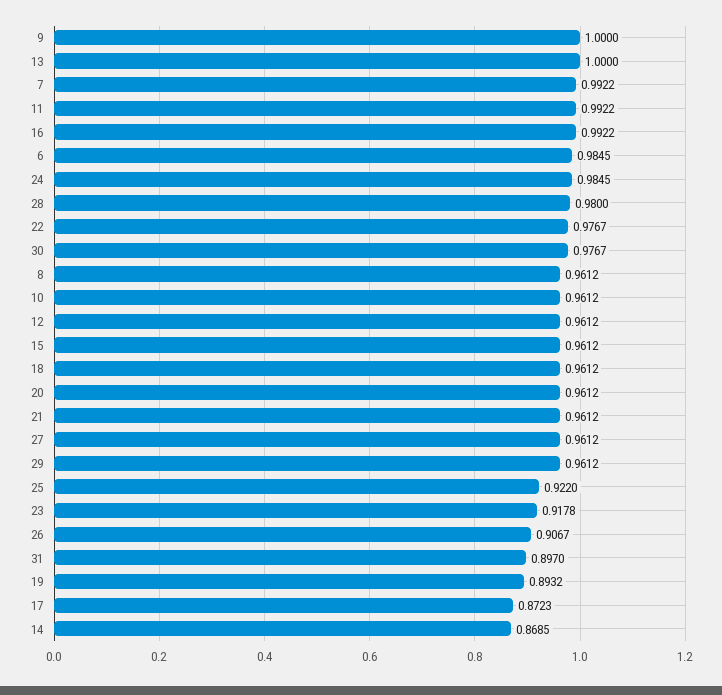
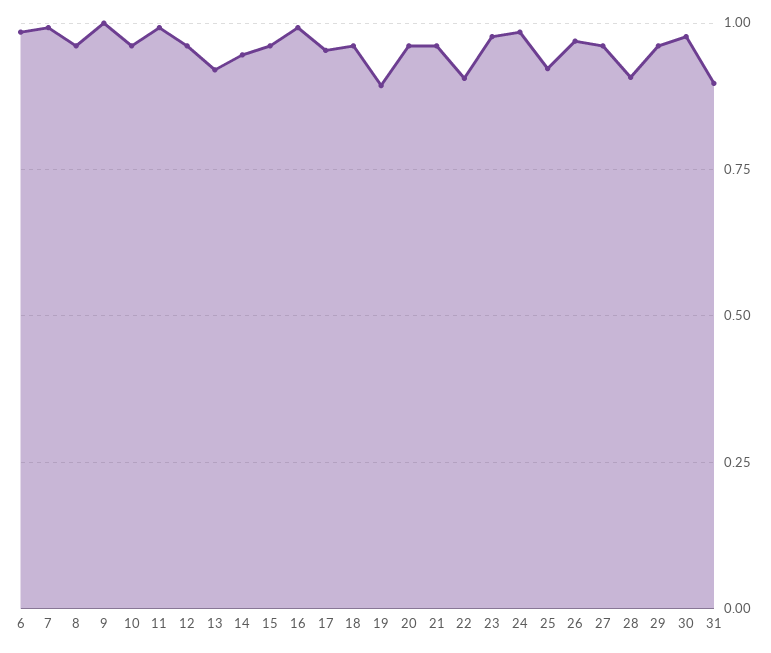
13: 1 -> 0.925
28: 0.98 -> 0.9
22: 0.9767 -> 0.9
23: 0.9178 -> 0.975
26: 0.9067 -> 0.975
17: 0.8723 -> 0.95
14: 0.8685 -> 0.95

